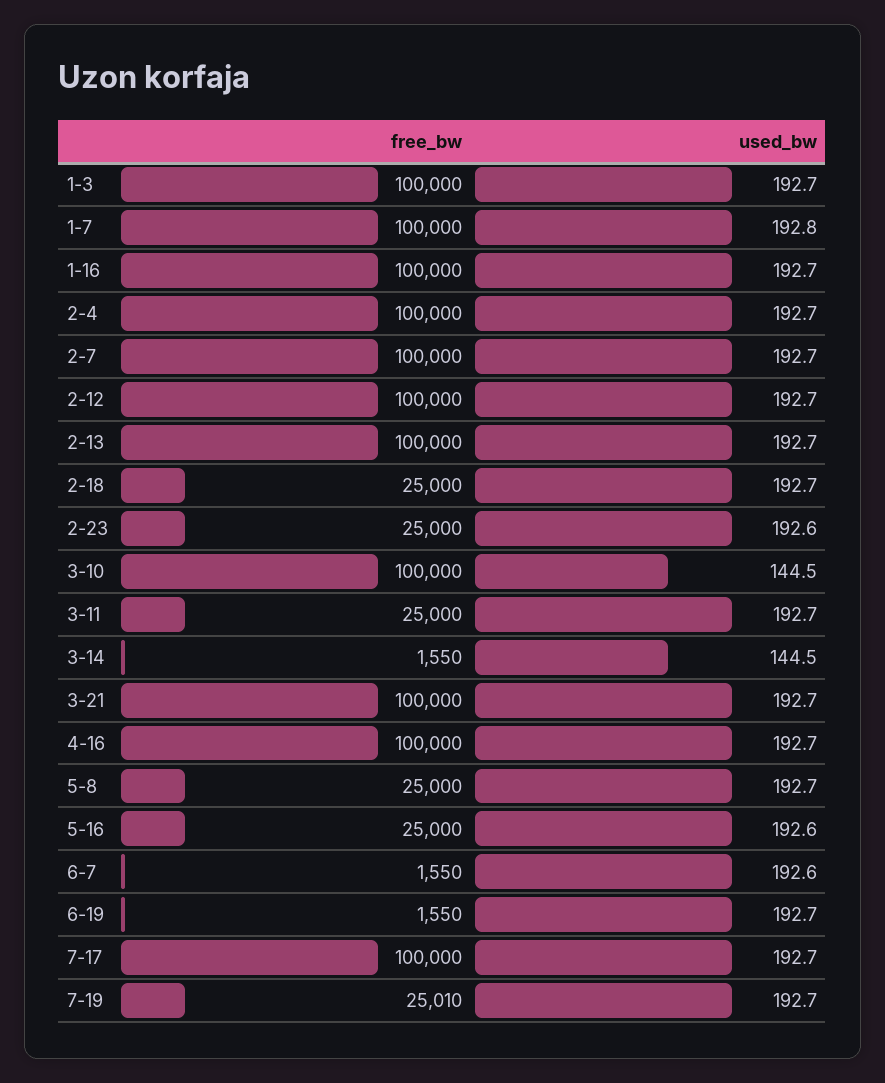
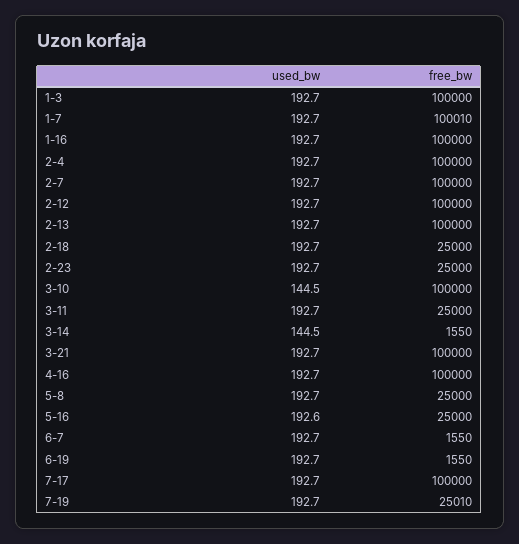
free_bw, 1-7: 100000 -> 100010
used_bw, 1-7: 192.8 -> 192.7
used_bw, 2-23: 192.6 -> 192.7
used_bw, 6-7: 192.6 -> 192.7

